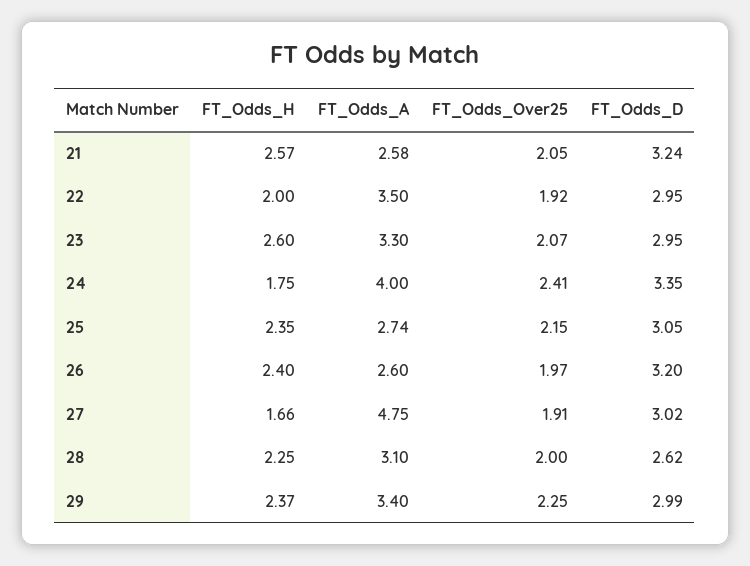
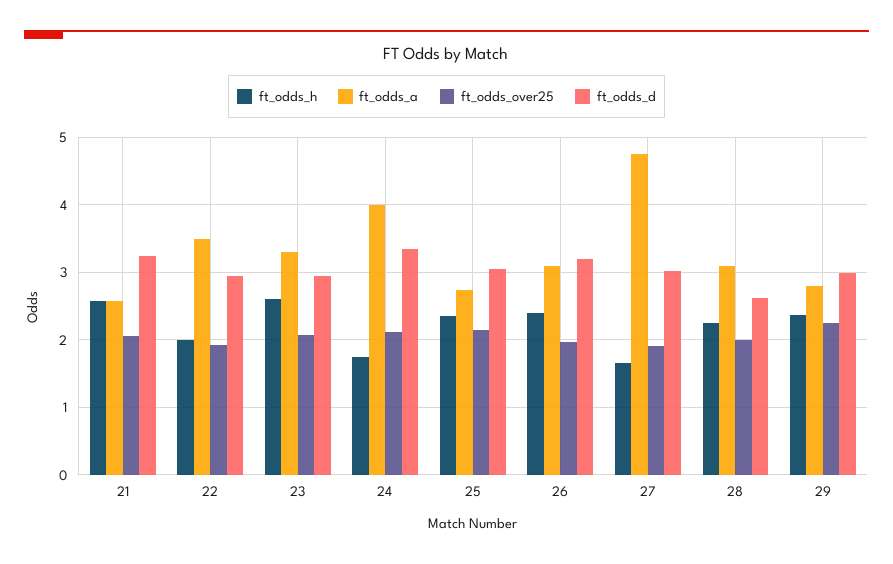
FT_Odds_Over25, 24: 2.41 -> 2.1
FT_Odds_A, 26: 2.6 -> 3.1
FT_Odds_A, 29: 3.4 -> 2.8

